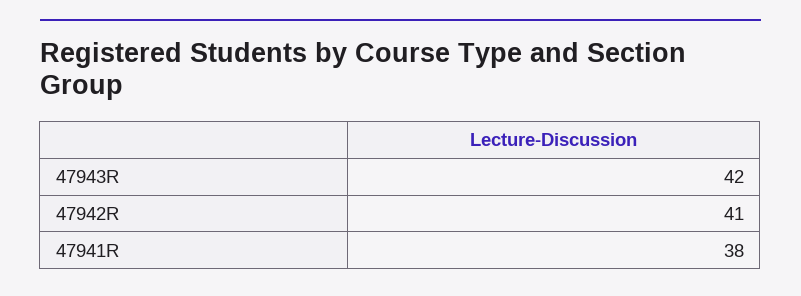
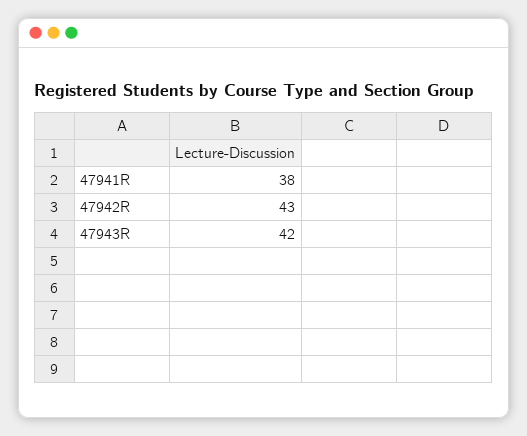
47942R: 41 -> 43

